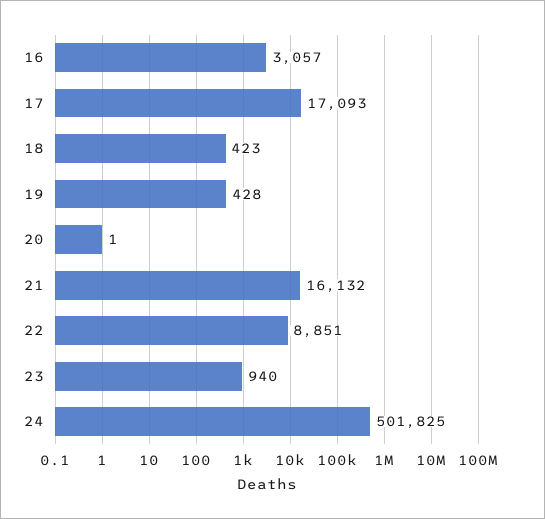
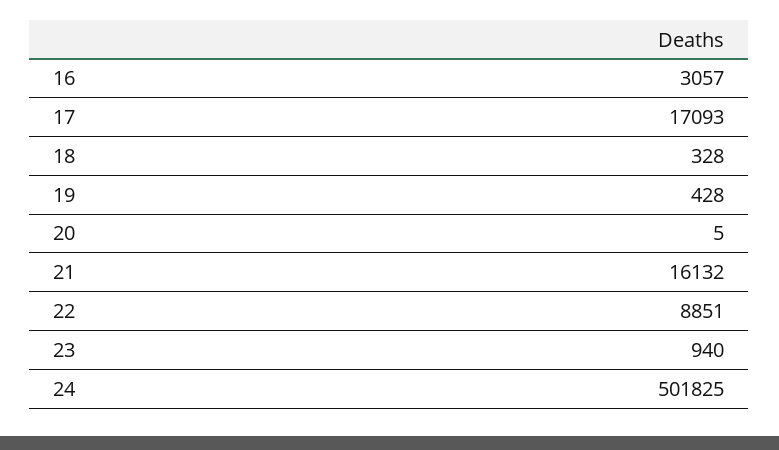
18: 423 -> 328
20: 1 -> 5

